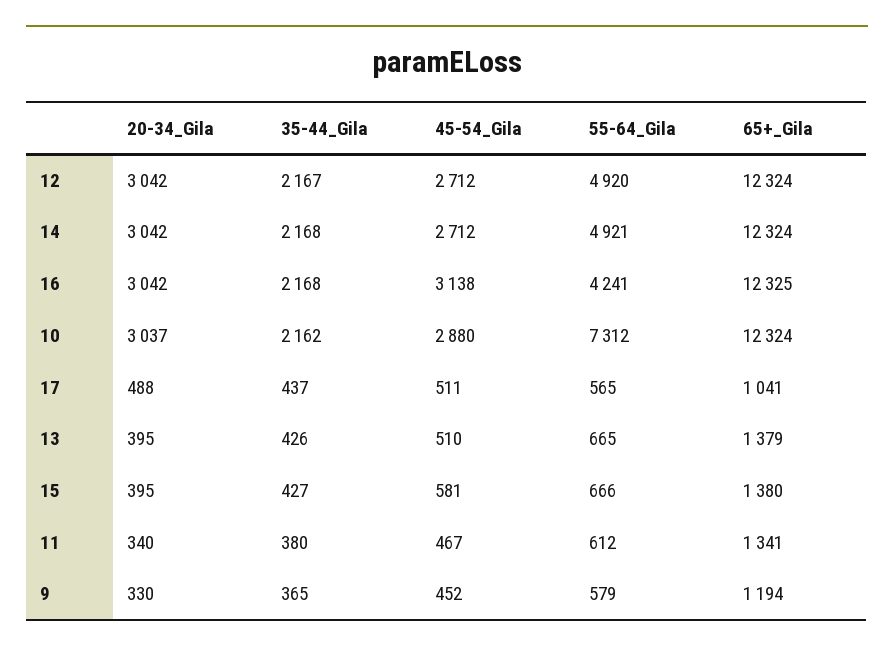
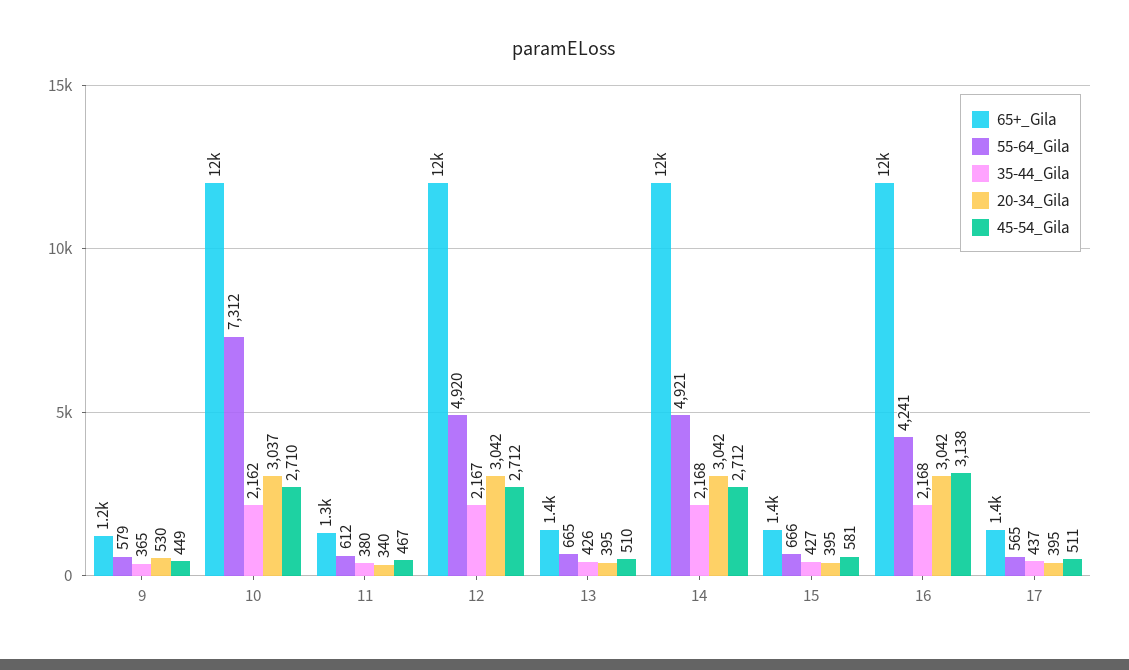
45-54_Gila, 10: 2880 -> 2710
20-34_Gila, 17: 488 -> 395
65+_Gila, 17: 1041 -> 1400
20-34_Gila, 9: 330 -> 530
45-54_Gila, 9: 452 -> 449

